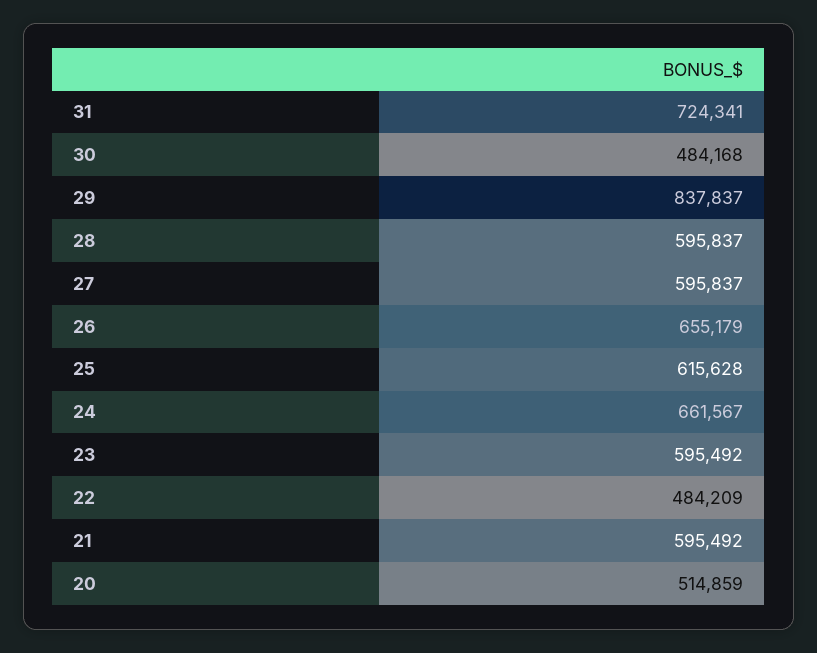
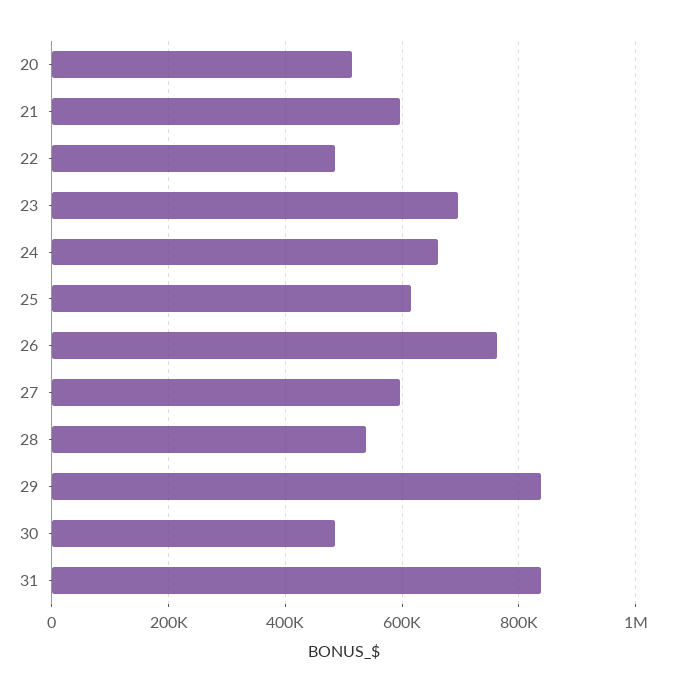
31: 724341 -> 840000
28: 595837 -> 540000
26: 655179 -> 760000
23: 595492 -> 700000

